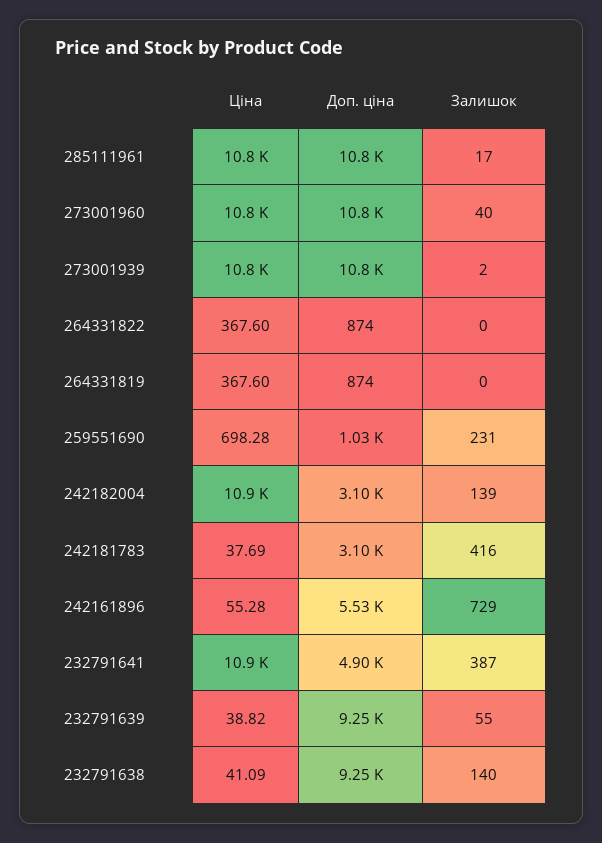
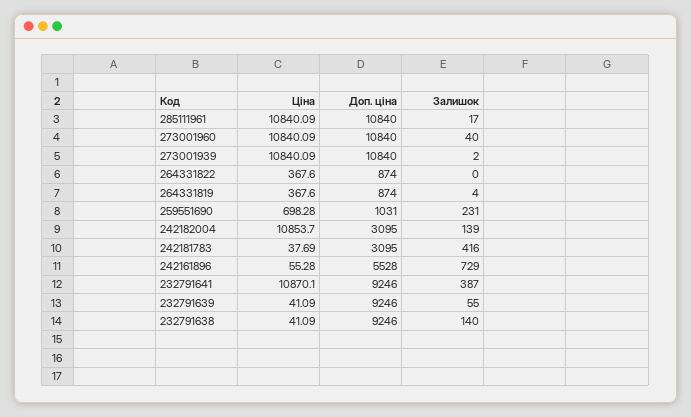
Залишок, 264331819: 0 -> 4
Доп. ціна, 232791641: 4900 -> 9246
Ціна, 232791639: 38.82 -> 41.09

